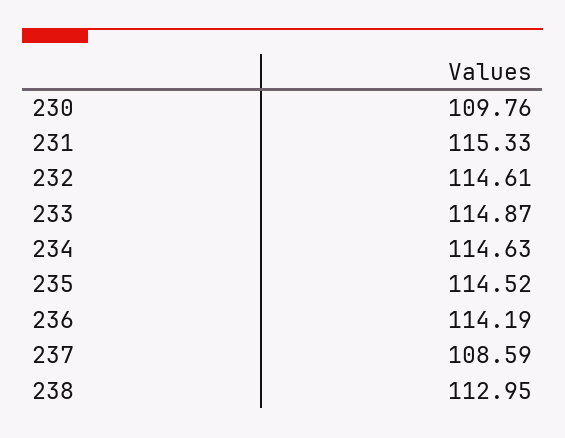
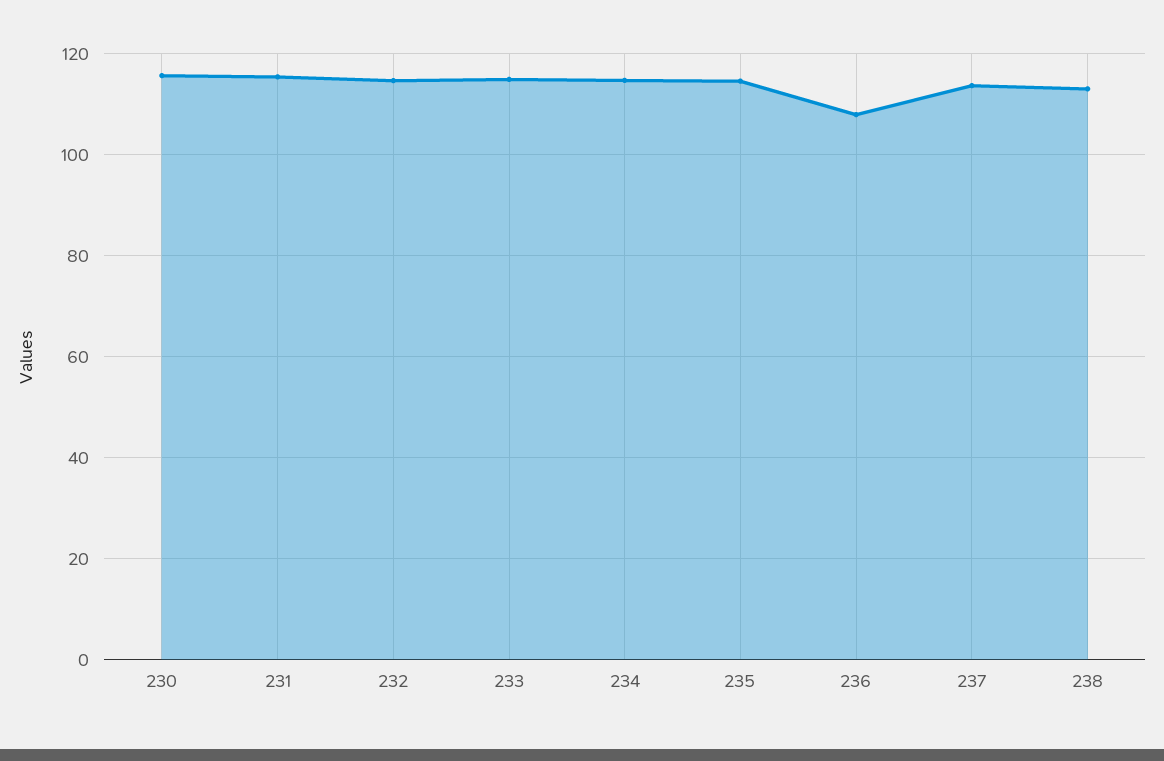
230: 109.76 -> 116
236: 114.19 -> 108
237: 108.59 -> 114

